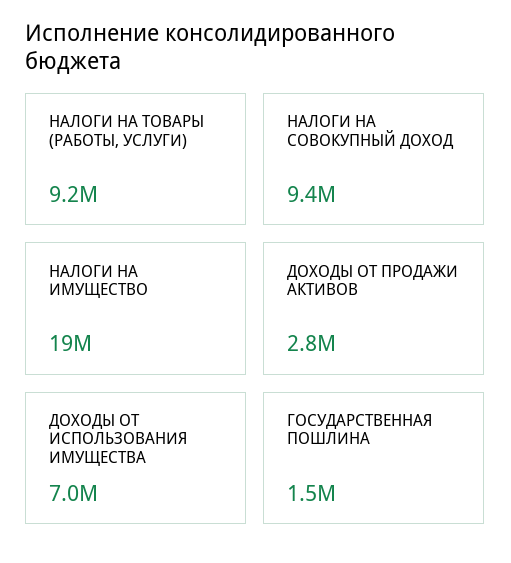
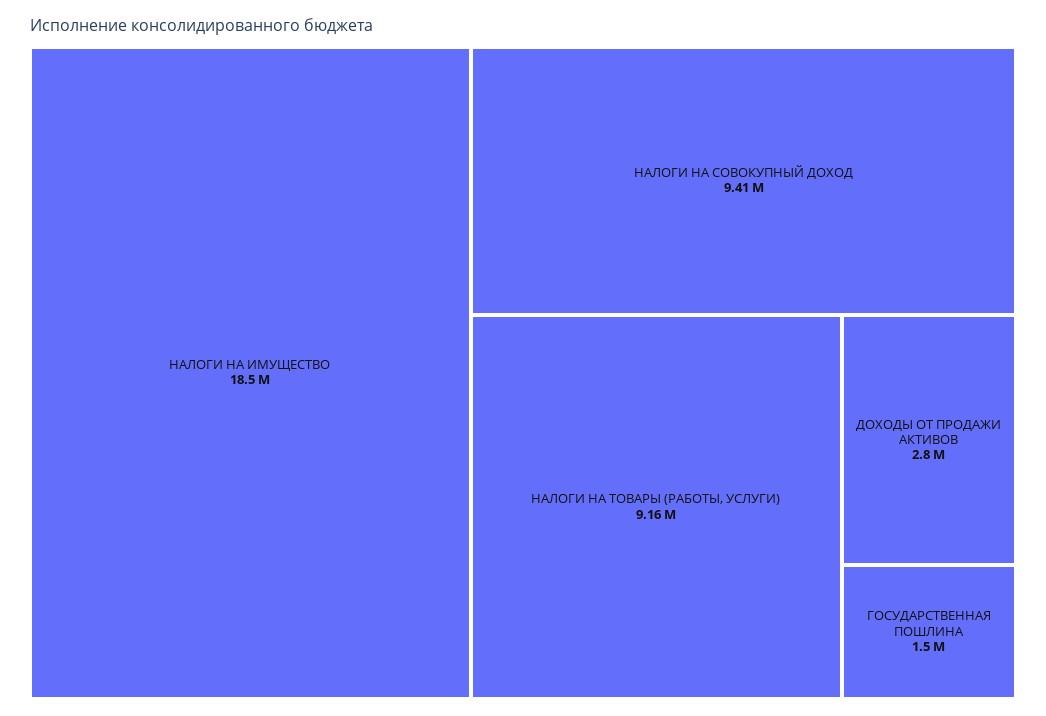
ДОХОДЫ ОТ ИСПОЛЬЗОВАНИЯ ИМУЩЕСТВА: 7000000 -> none

